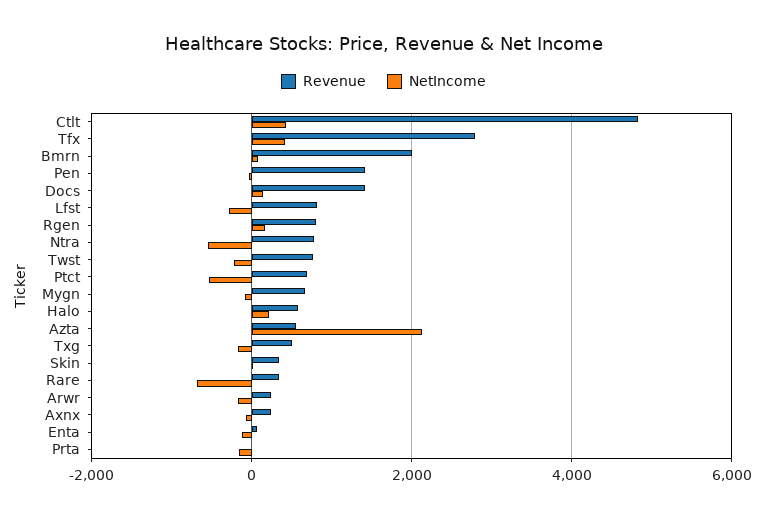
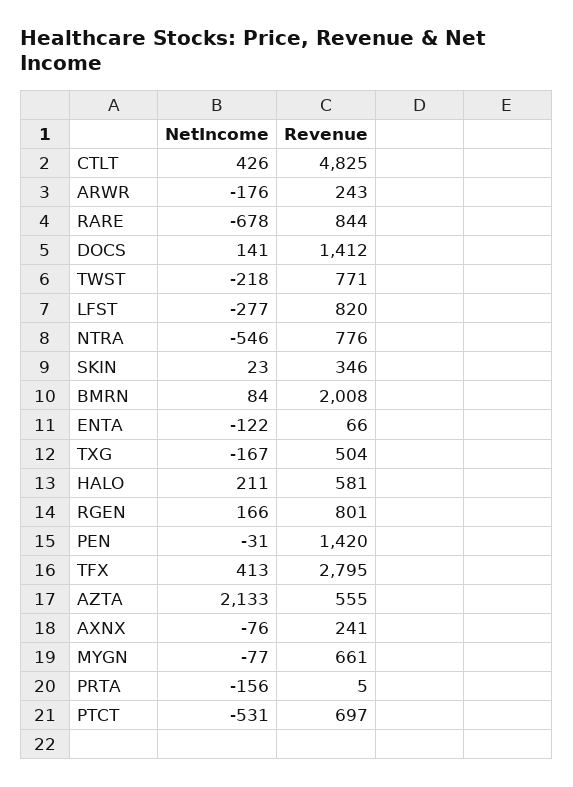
Revenue, Rare: 400 -> 844

